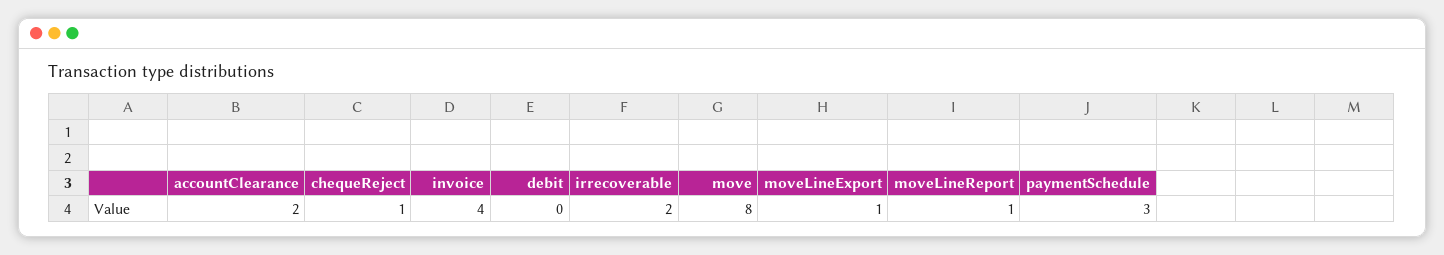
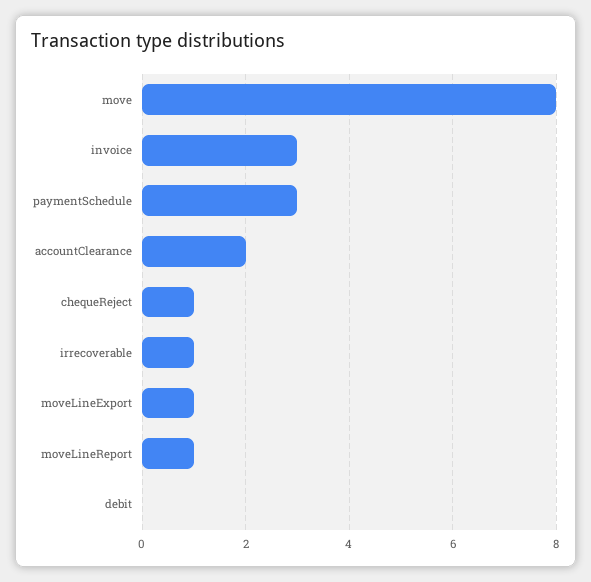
invoice: 4 -> 3
irrecoverable: 2 -> 1

